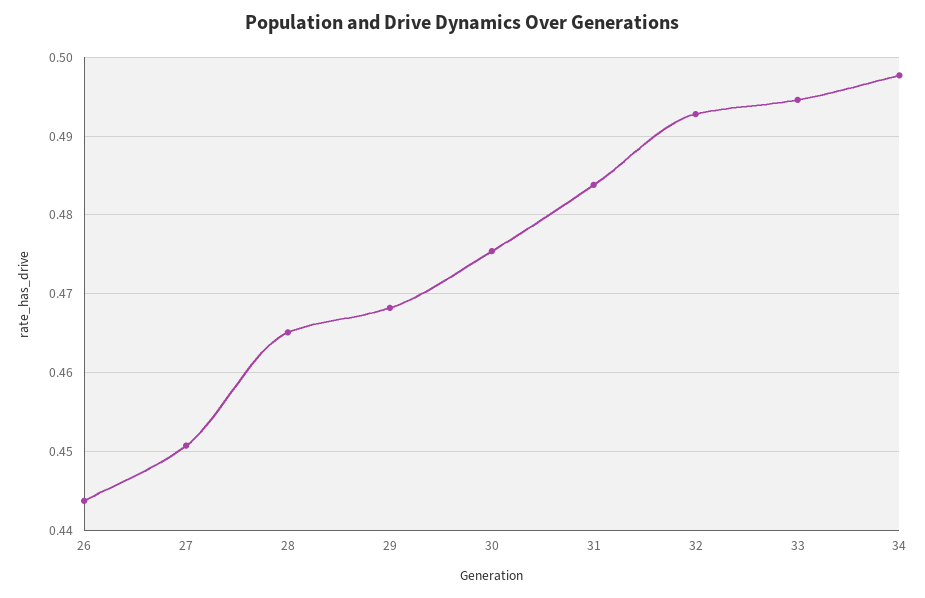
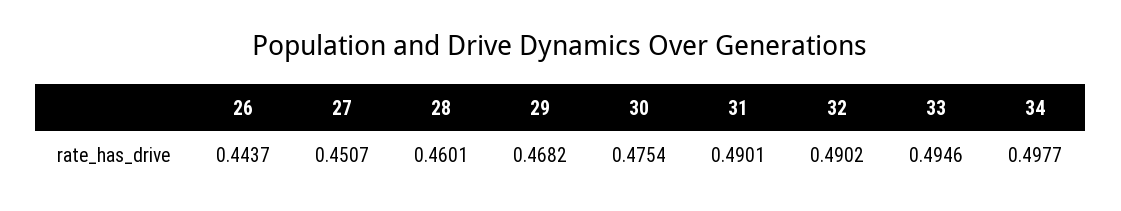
28: 0.465 -> 0.4601
31: 0.484 -> 0.4901
32: 0.493 -> 0.4902

